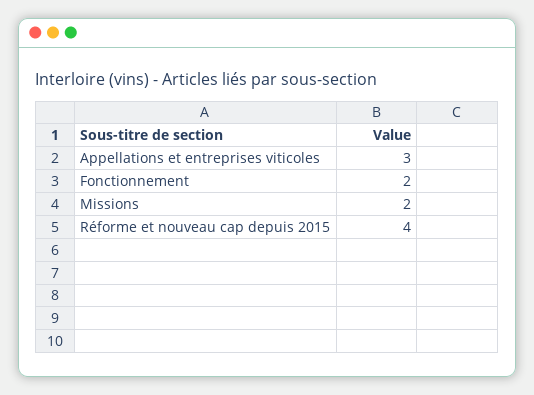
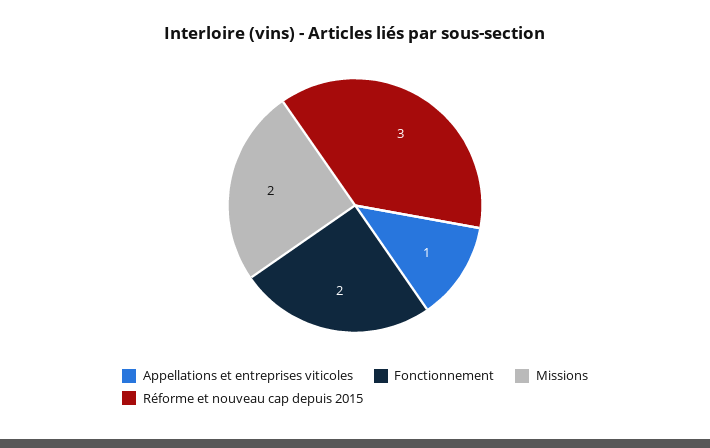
Appellations et entreprises viticoles: 3 -> 1
Réforme et nouveau cap depuis 2015: 4 -> 3

